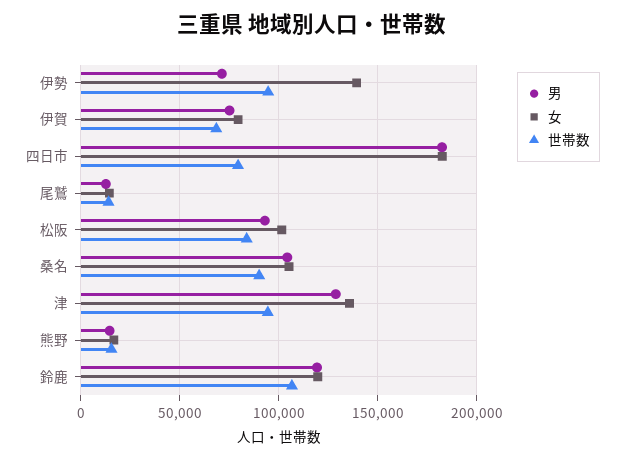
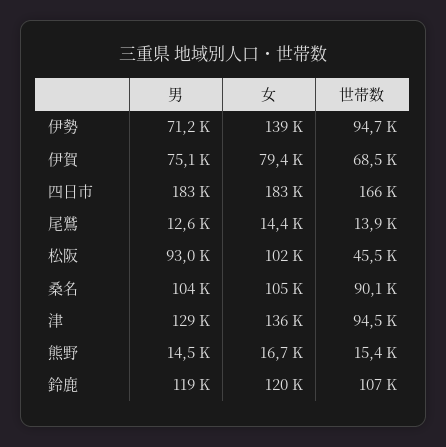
世帯数, 四日市: 80000 -> 166000
世帯数, 松阪: 85000 -> 45500

